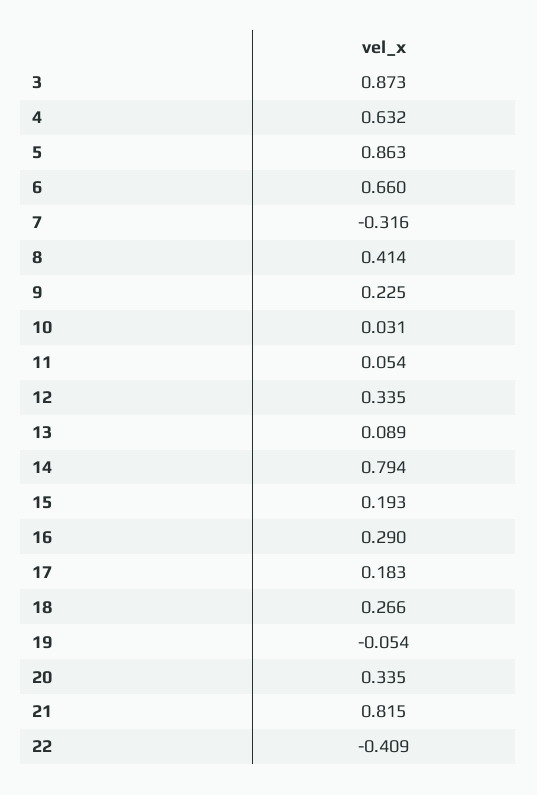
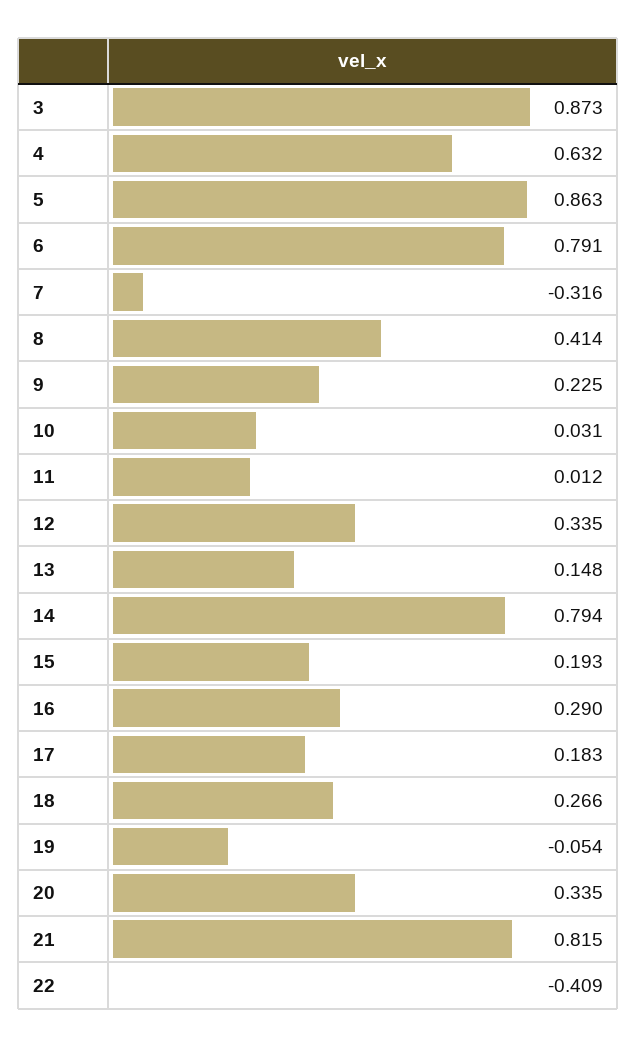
6: 0.66 -> 0.791
11: 0.054 -> 0.012
13: 0.089 -> 0.148

